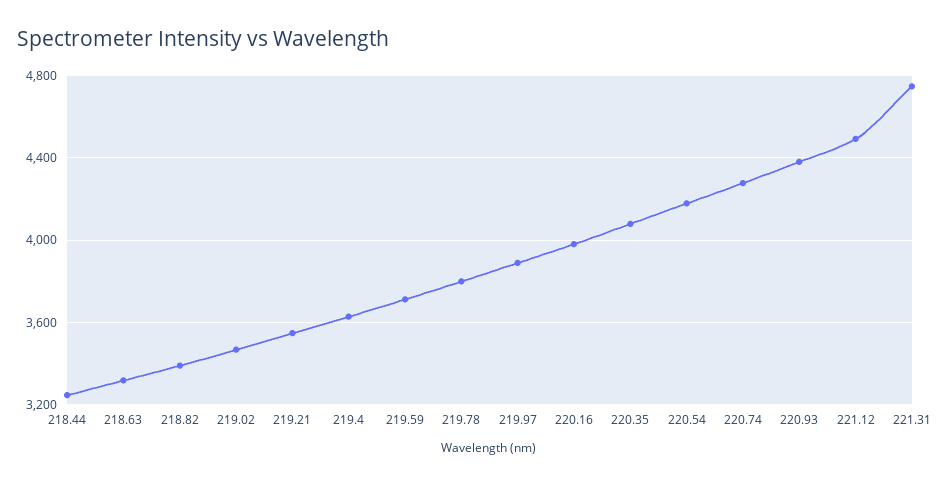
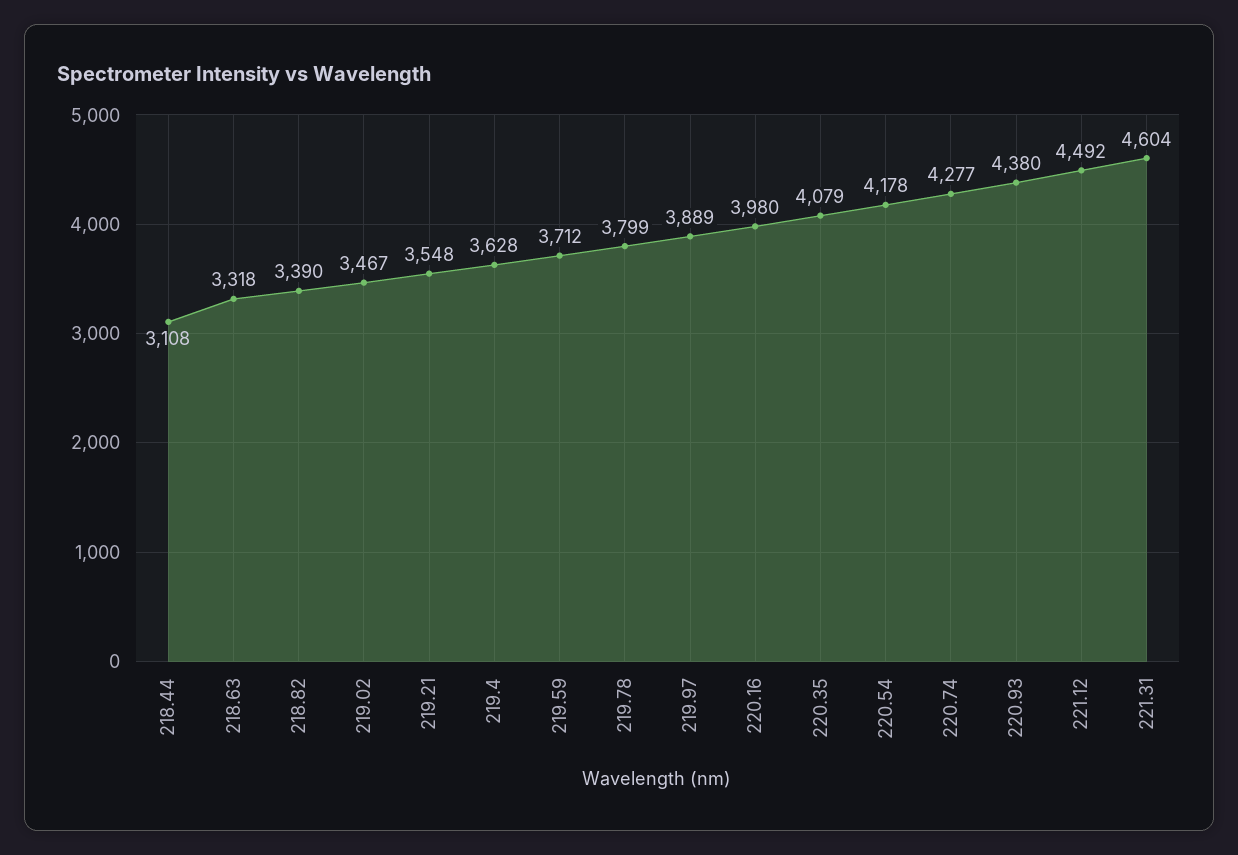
218.44: 3250 -> 3108
221.31: 4750 -> 4604

